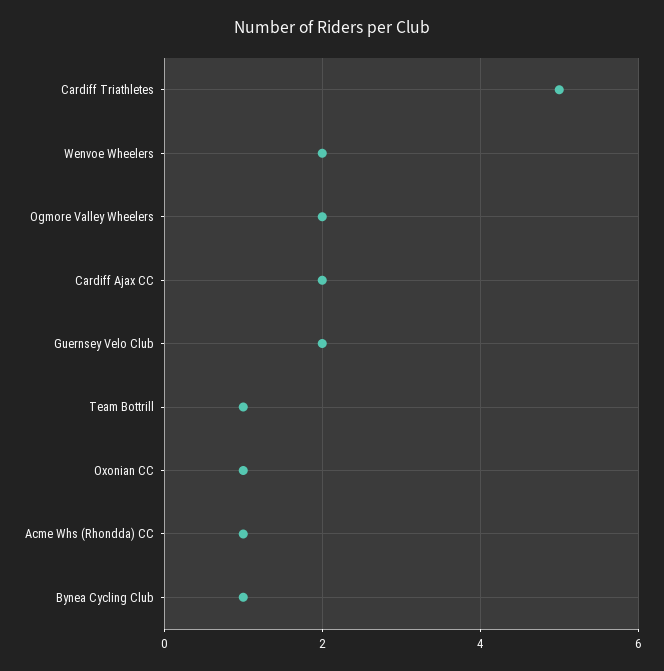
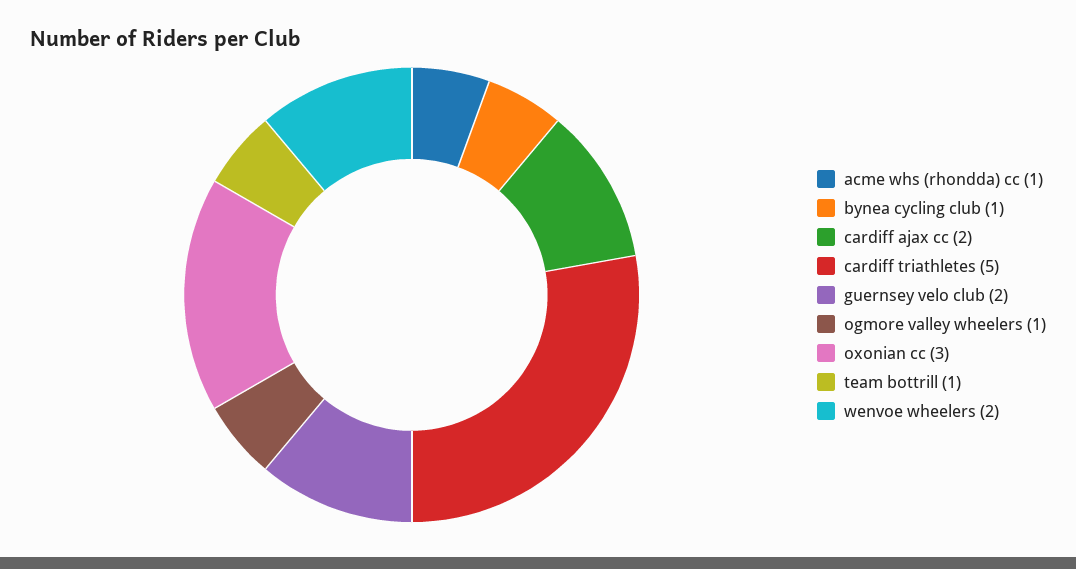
Ogmore Valley Wheelers: 2 -> 1
Oxonian CC: 1 -> 3

